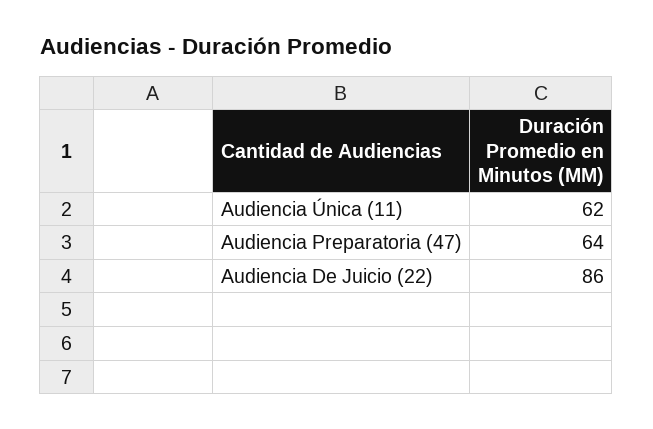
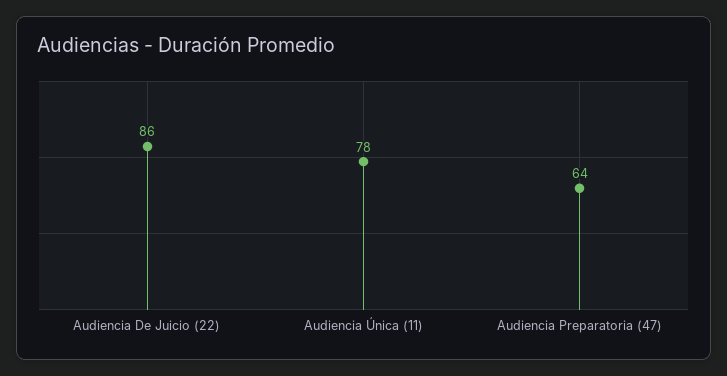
Audiencia Única (11): 62 -> 78

